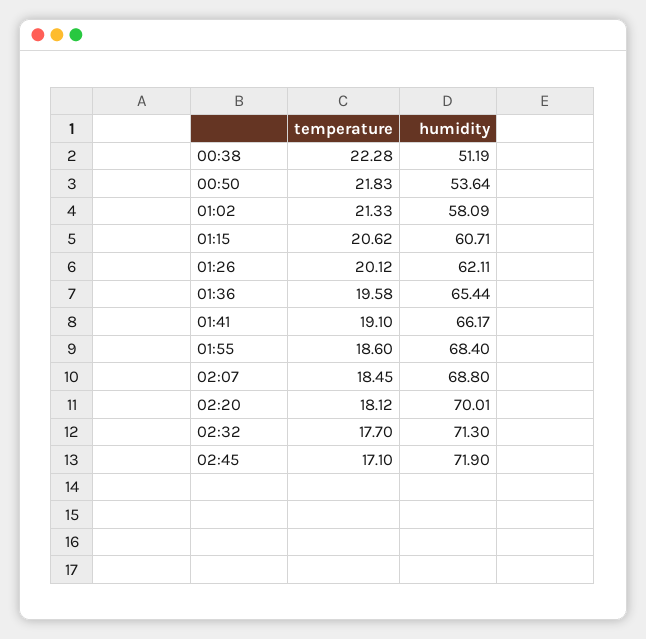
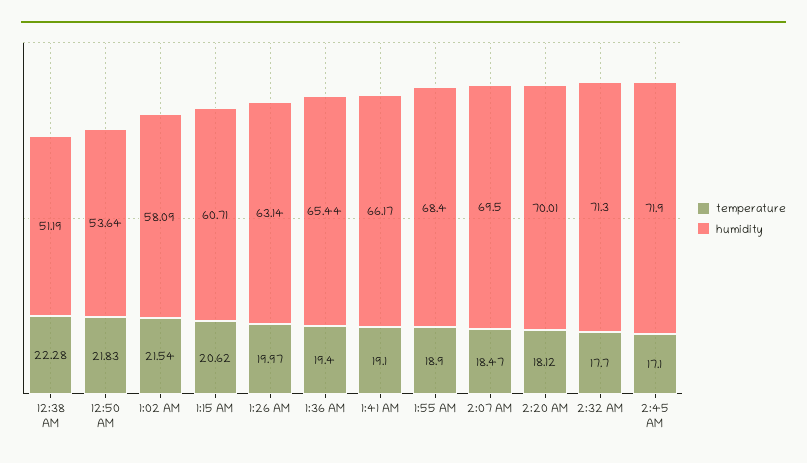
temperature, 01:02: 21.33 -> 21.54
temperature, 01:26: 20.12 -> 19.97
humidity, 01:26: 62.11 -> 63.14
temperature, 01:36: 19.58 -> 19.4
temperature, 01:55: 18.6 -> 18.9
temperature, 02:07: 18.45 -> 18.47
humidity, 02:07: 68.8 -> 69.5

